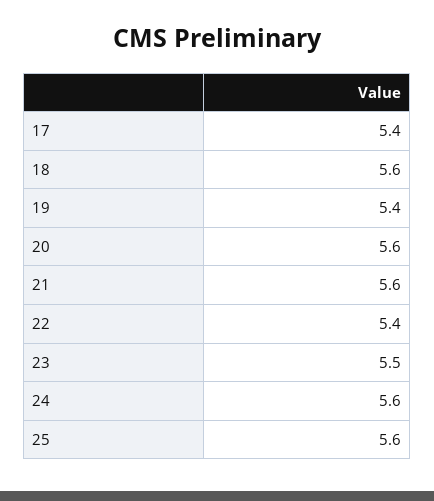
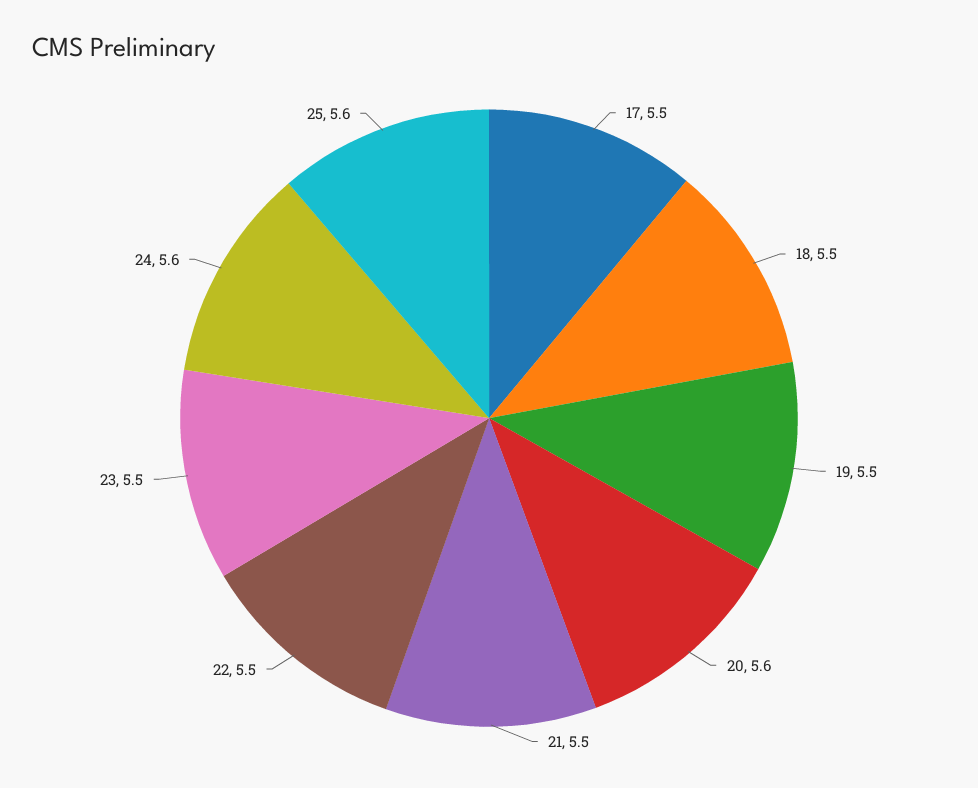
17: 5.4 -> 5.5
18: 5.6 -> 5.5
19: 5.4 -> 5.5
21: 5.6 -> 5.5
22: 5.4 -> 5.5

